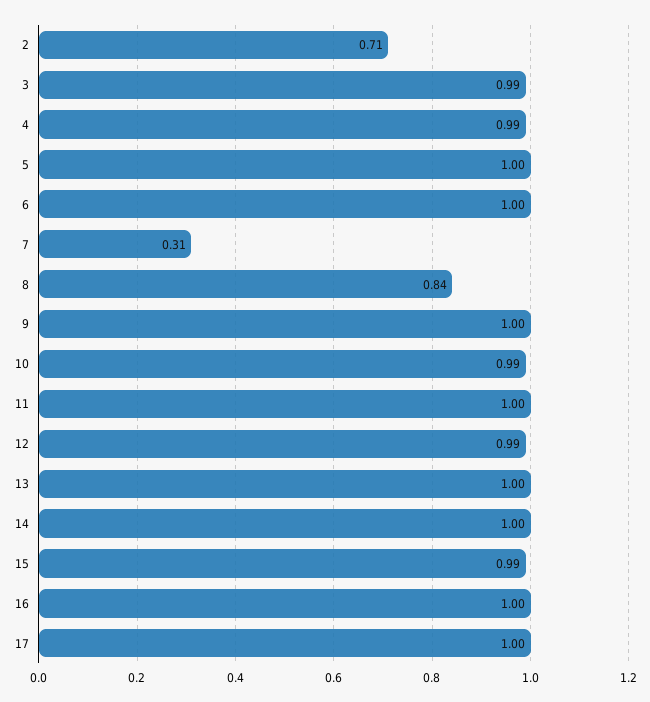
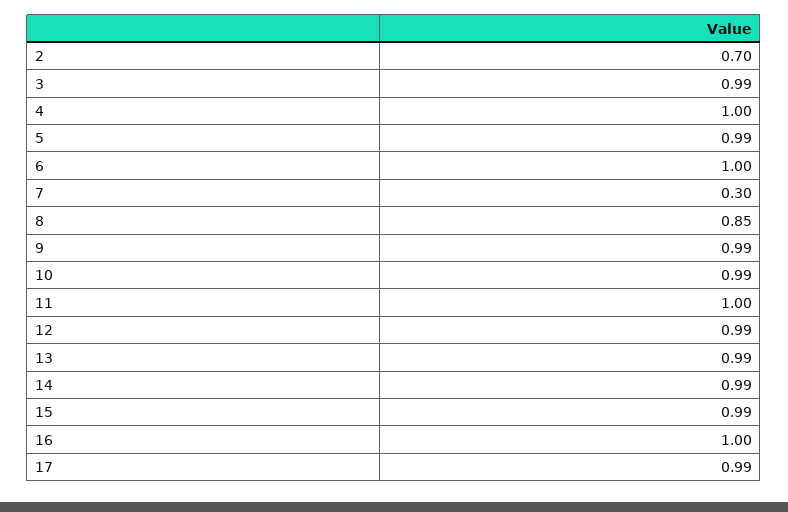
2: 0.71 -> 0.7
4: 0.99 -> 1
5: 1 -> 0.99
7: 0.31 -> 0.3
8: 0.84 -> 0.85
9: 1 -> 0.99
13: 1 -> 0.99
14: 1 -> 0.99
17: 1 -> 0.99

